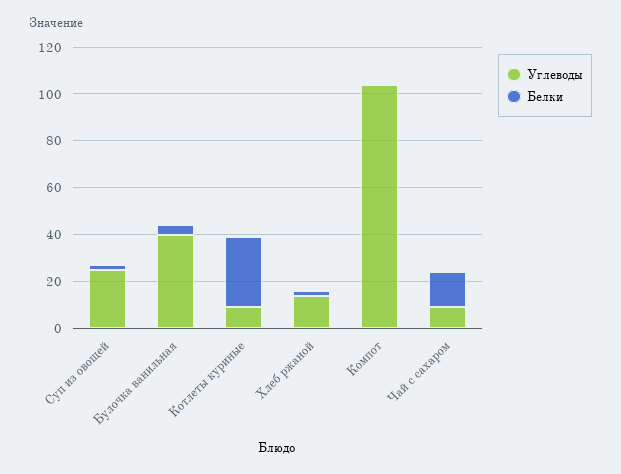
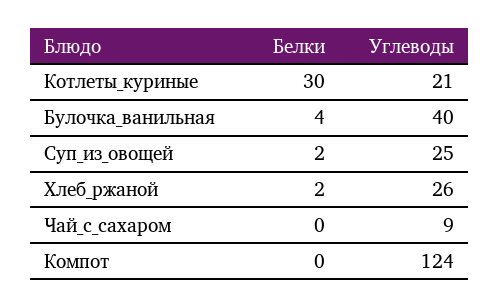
Углеводы, Котлеты куриные: 10 -> 21
Углеводы, Хлеб ржаной: 15 -> 26
Углеводы, Компот: 105 -> 124
Белки, Чай с сахаром: 15 -> 0

